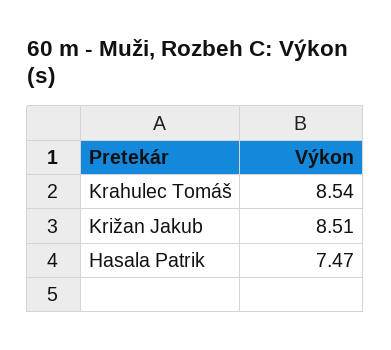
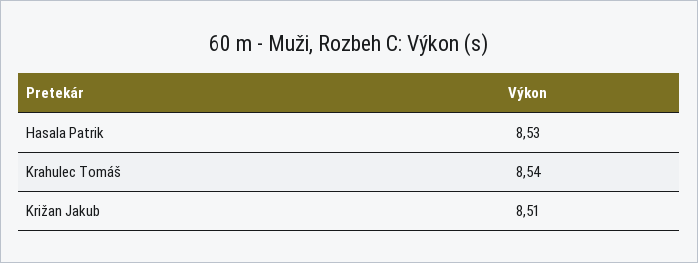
Hasala Patrik: 7.47 -> 8.53

